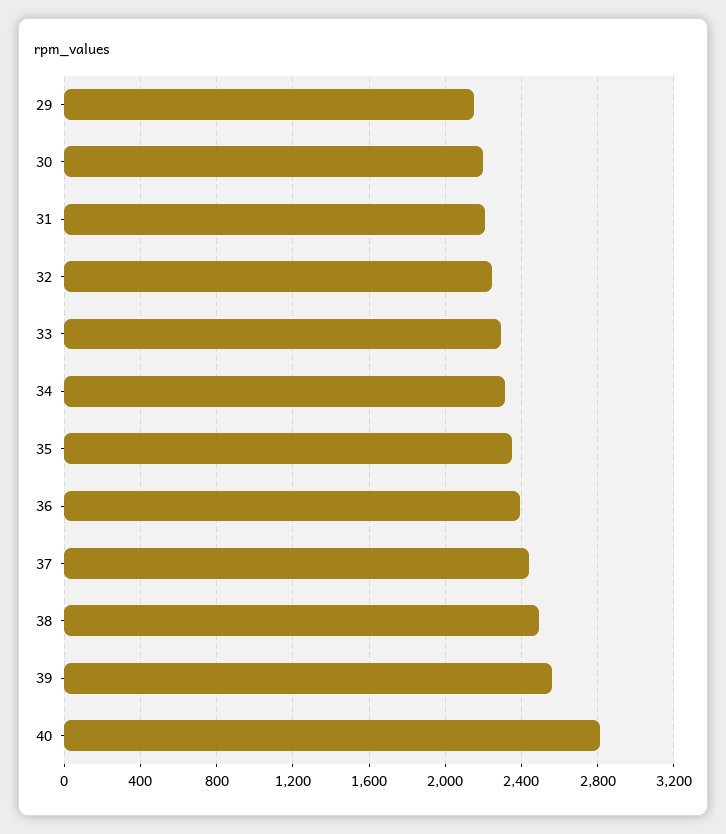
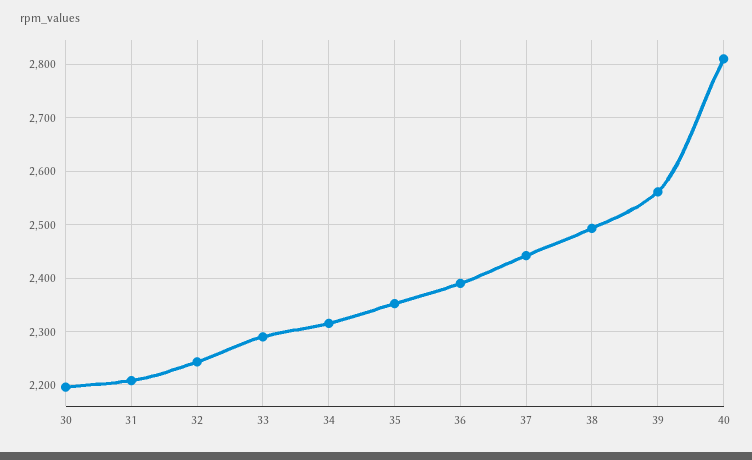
29: 2150 -> none

